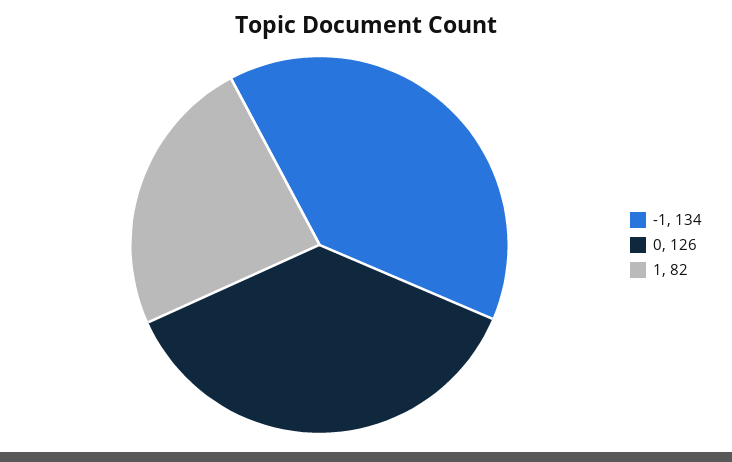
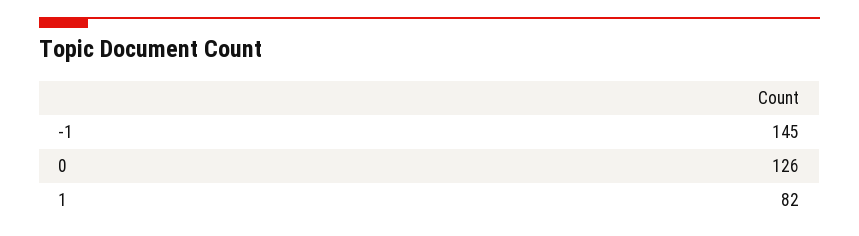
-1: 134 -> 145

